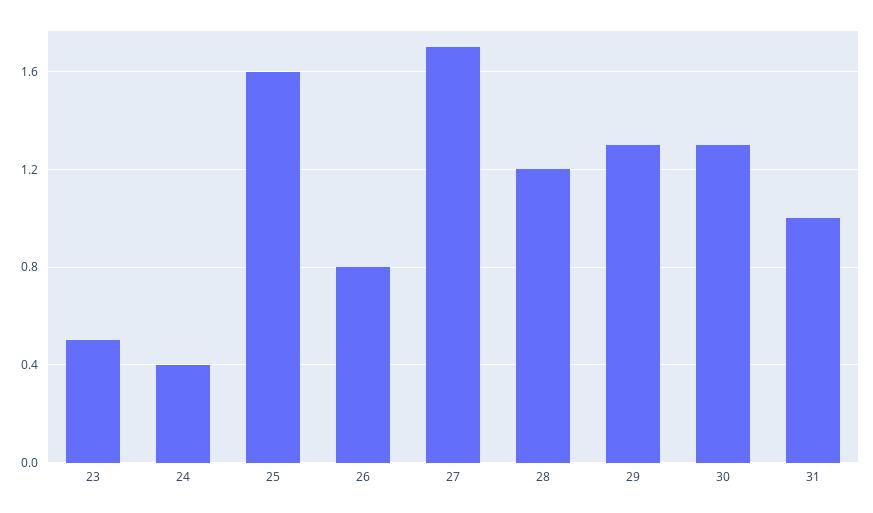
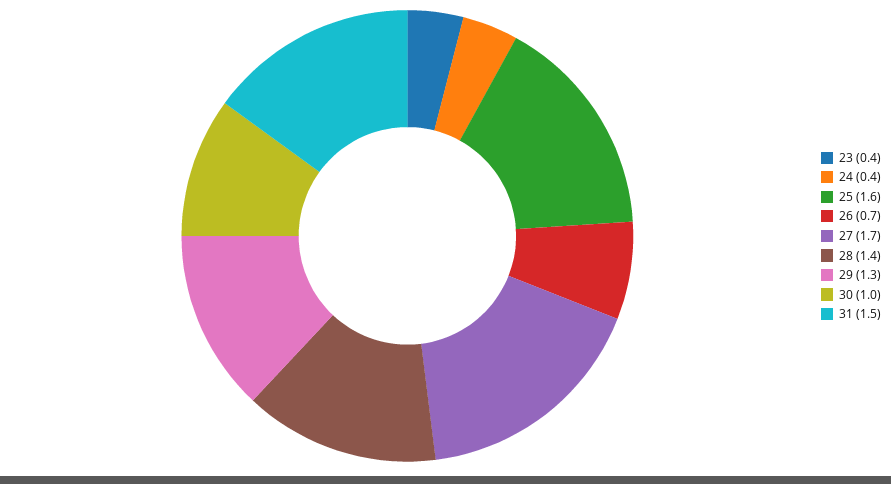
23: 0.5 -> 0.4
26: 0.8 -> 0.7
28: 1.2 -> 1.4
30: 1.3 -> 1
31: 1 -> 1.5

